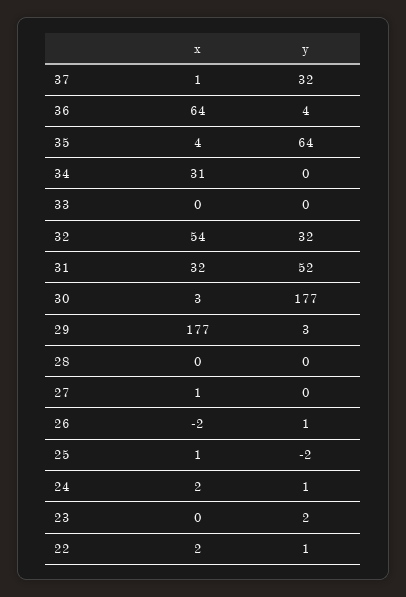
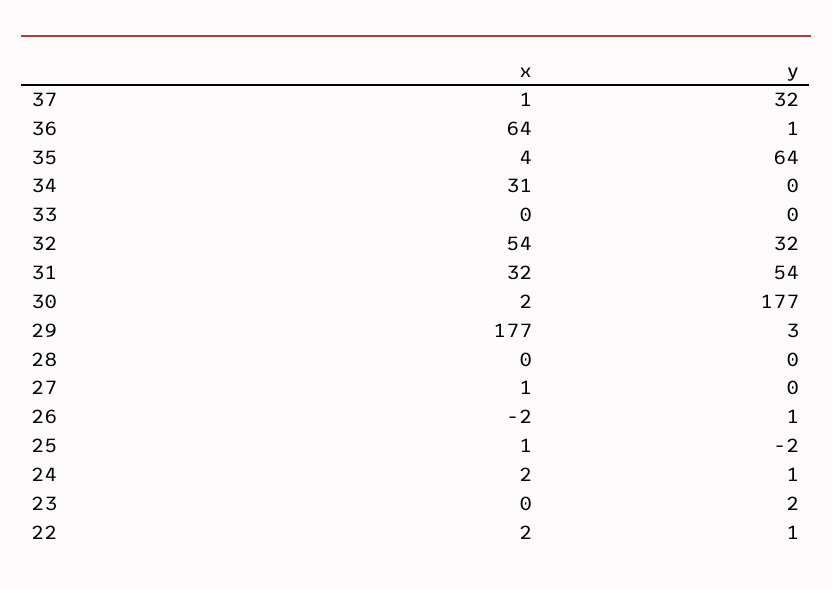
y, 36: 4 -> 1
y, 31: 52 -> 54
x, 30: 3 -> 2

